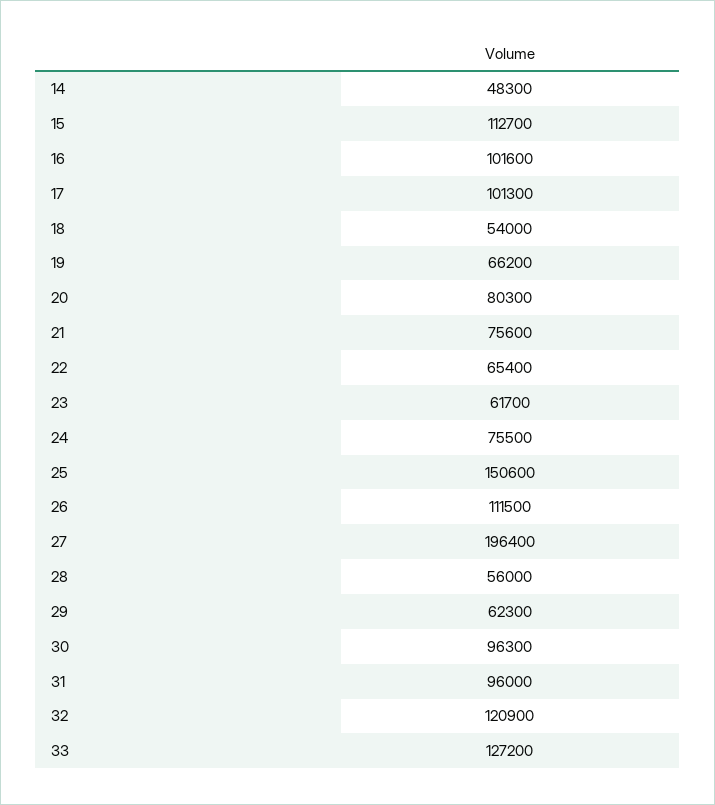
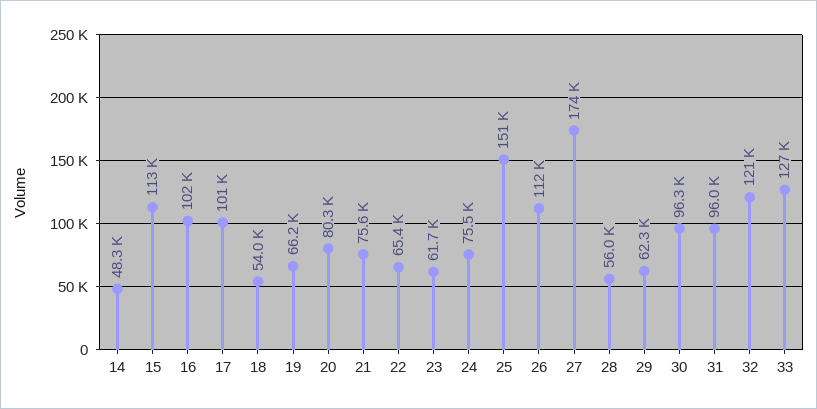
27: 196400 -> 174000

